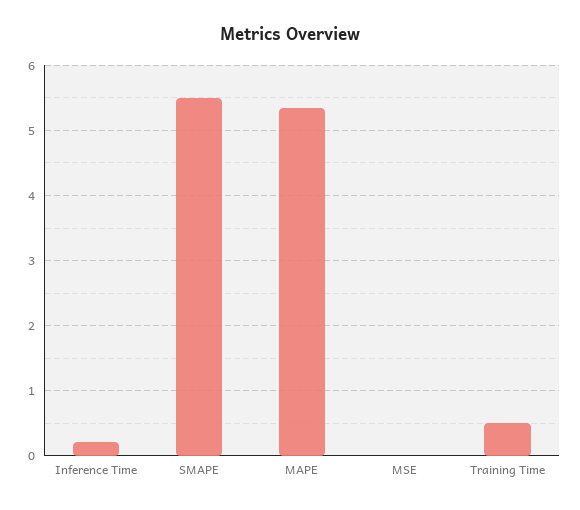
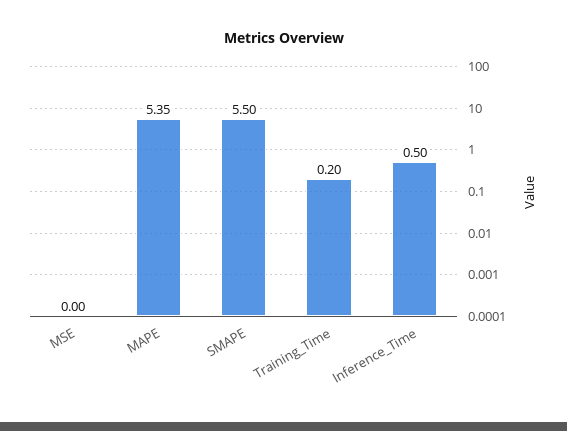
Inference Time: 0.2 -> 0.5
Training Time: 0.5 -> 0.2

